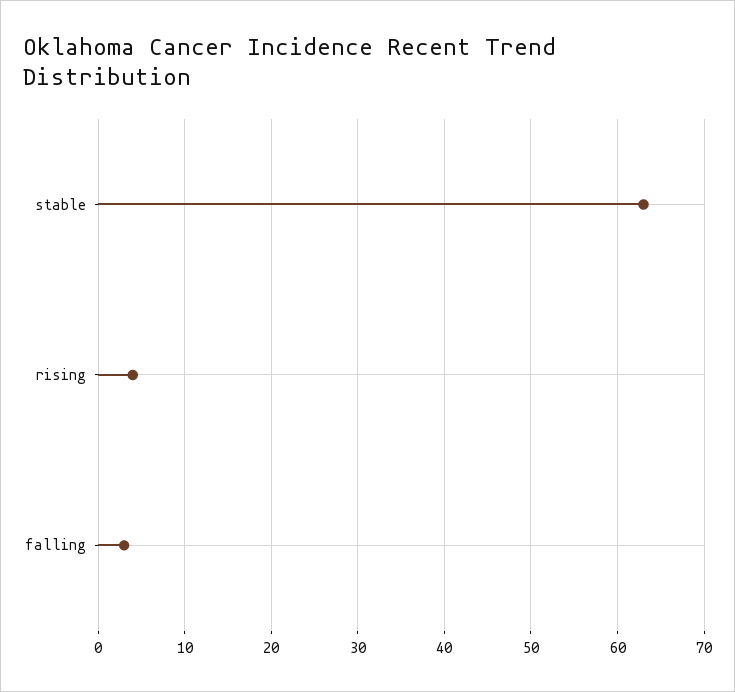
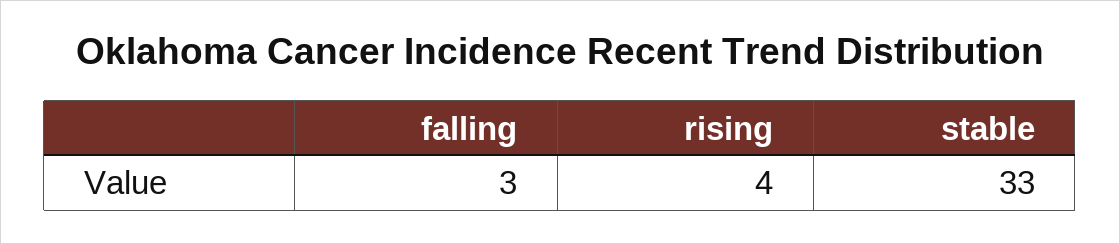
stable: 63 -> 33

